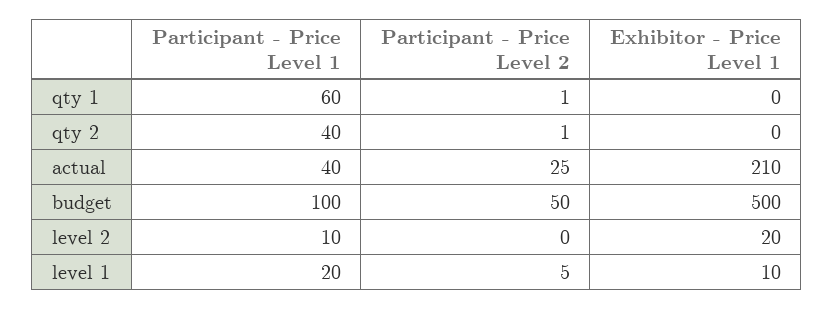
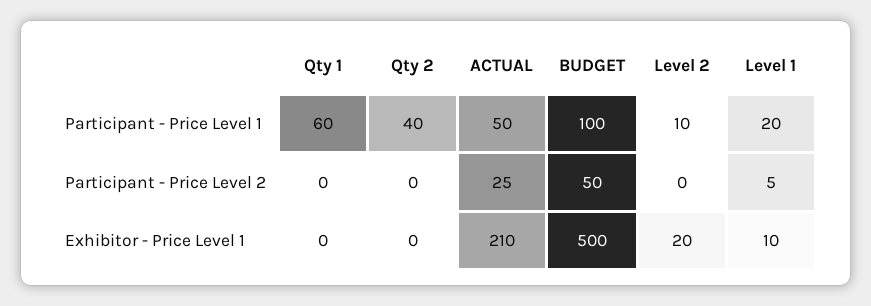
Participant - Price Level 2, qty 1: 1 -> 0
Participant - Price Level 2, qty 2: 1 -> 0
Participant - Price Level 1, actual: 40 -> 50

